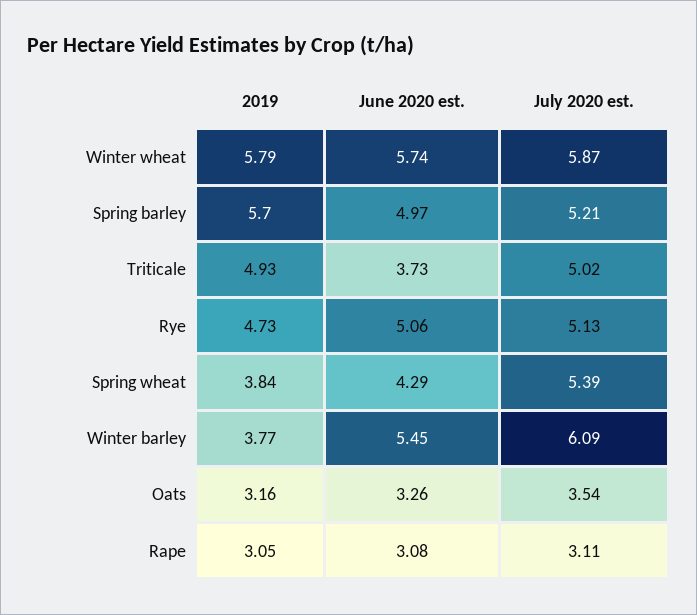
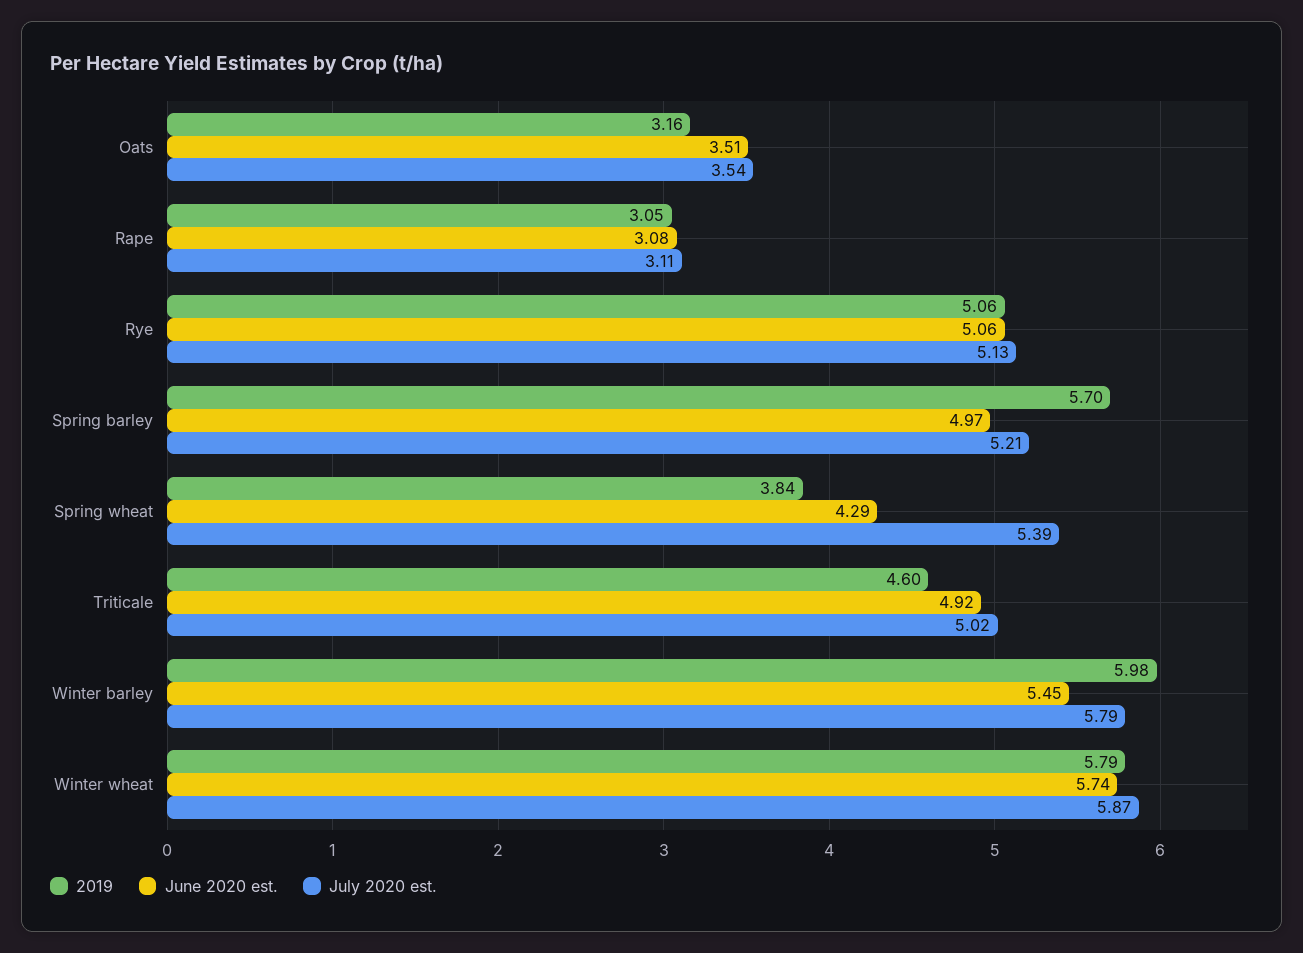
2019, Triticale: 4.93 -> 4.6
June 2020 est., Triticale: 3.73 -> 4.92
2019, Rye: 4.73 -> 5.06
2019, Winter barley: 3.77 -> 5.98
July 2020 est., Winter barley: 6.09 -> 5.79
June 2020 est., Oats: 3.26 -> 3.51

